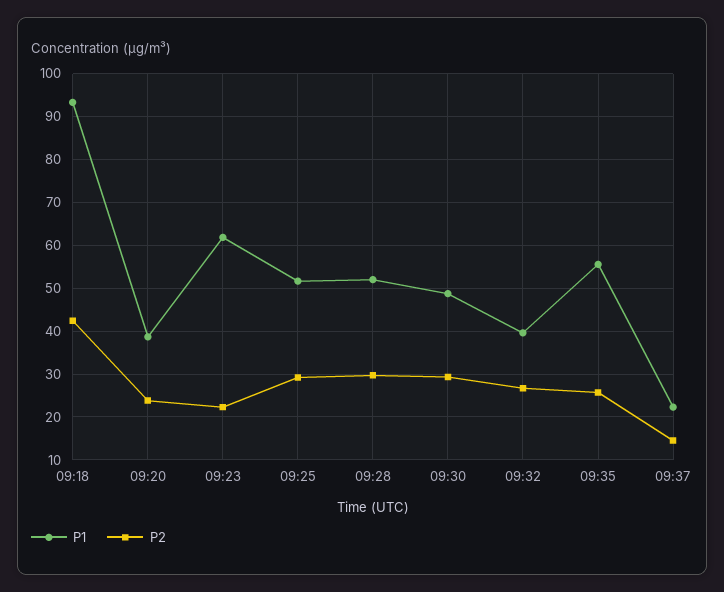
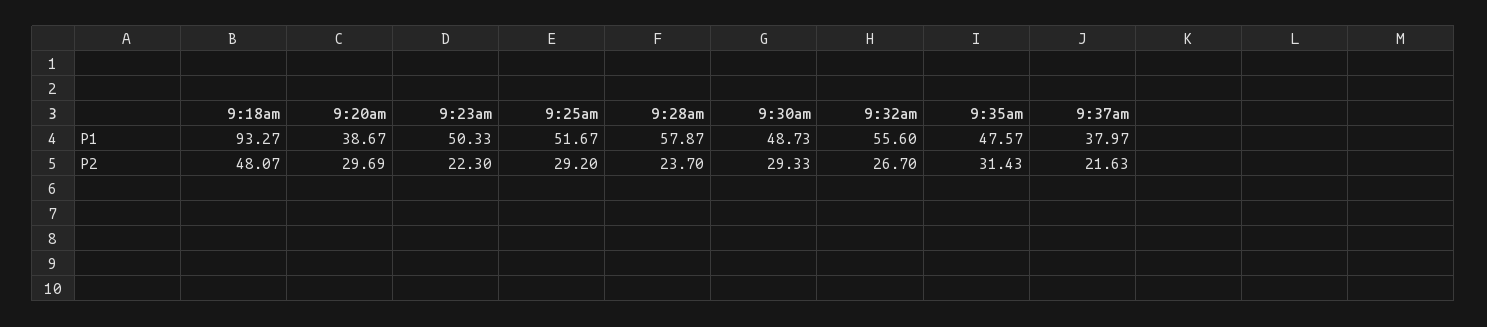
P2, 09:18: 42 -> 48.07
P2, 09:20: 24 -> 29.69
P1, 09:23: 62 -> 50.33
P1, 09:28: 52 -> 57.87
P2, 09:28: 30 -> 23.7
P1, 09:32: 40 -> 55.6
P1, 09:35: 56 -> 47.57
P2, 09:35: 26 -> 31.43
P1, 09:37: 22 -> 37.97
P2, 09:37: 14 -> 21.63

